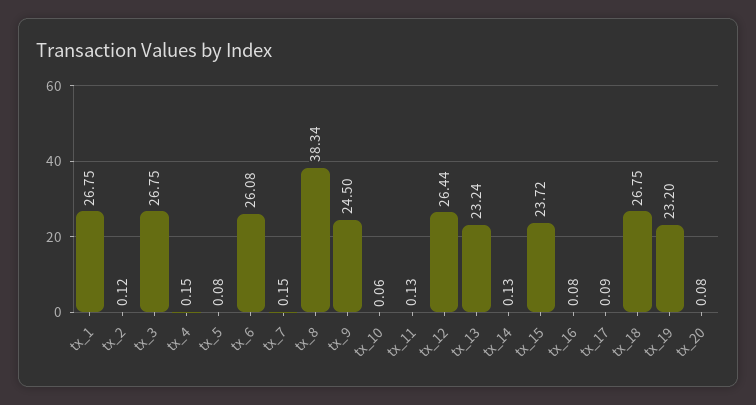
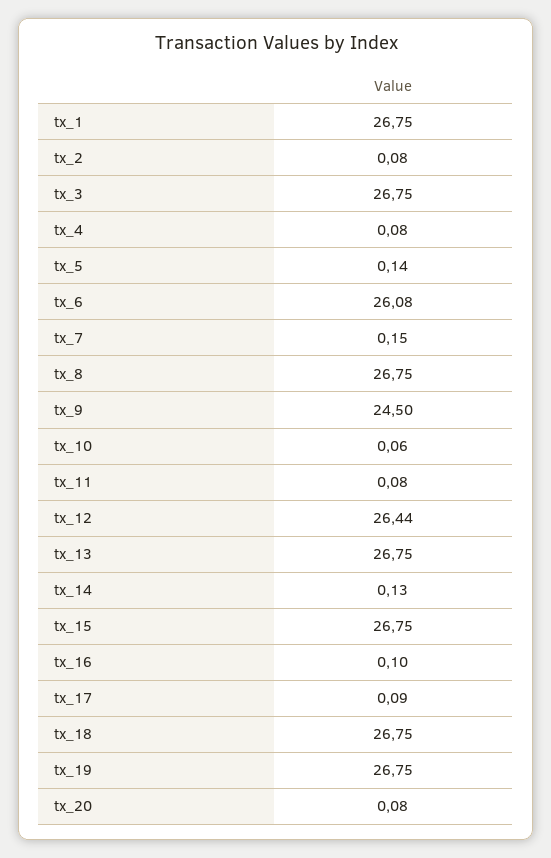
tx_2: 0.12 -> 0.08
tx_4: 0.15 -> 0.08
tx_5: 0.08 -> 0.14
tx_8: 38.34 -> 26.75
tx_11: 0.13 -> 0.08
tx_13: 23.24 -> 26.75
tx_15: 23.72 -> 26.75
tx_16: 0.08 -> 0.1
tx_19: 23.2 -> 26.75

